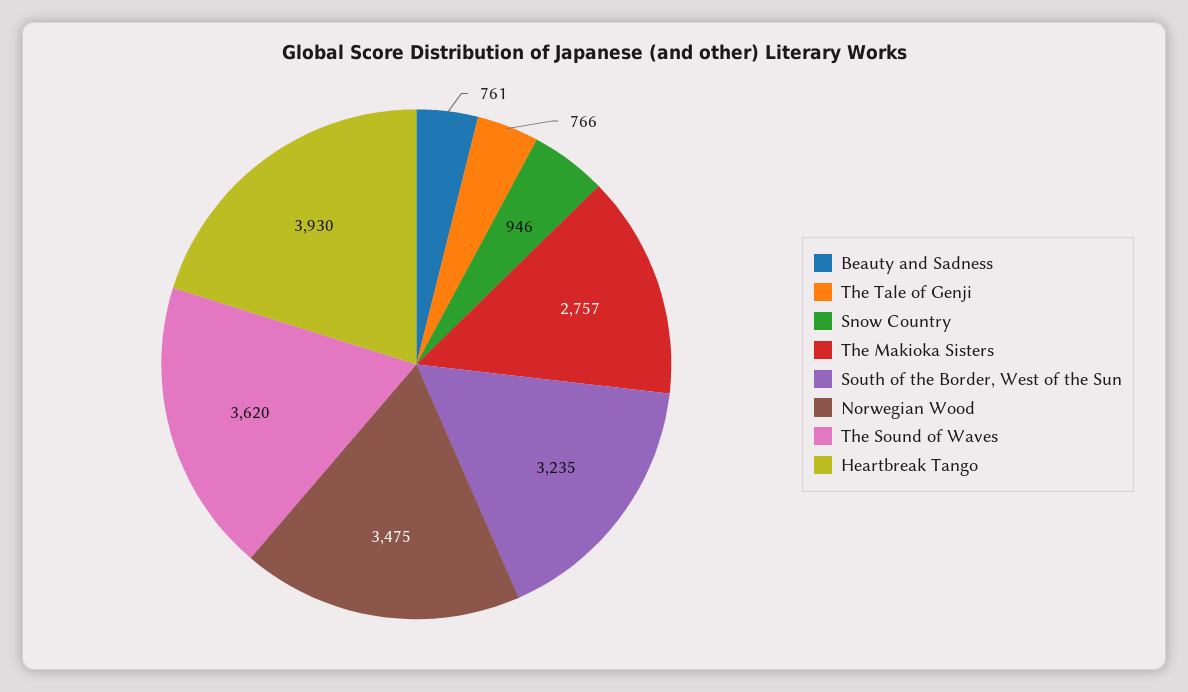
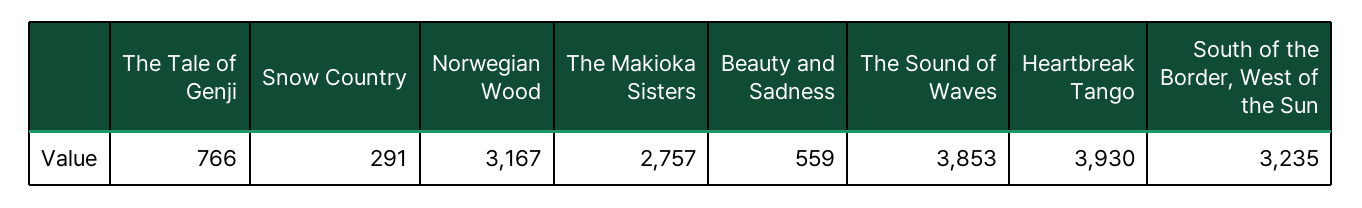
Beauty and Sadness: 761 -> 559
Snow Country: 946 -> 291
Norwegian Wood: 3475 -> 3167
The Sound of Waves: 3620 -> 3853

